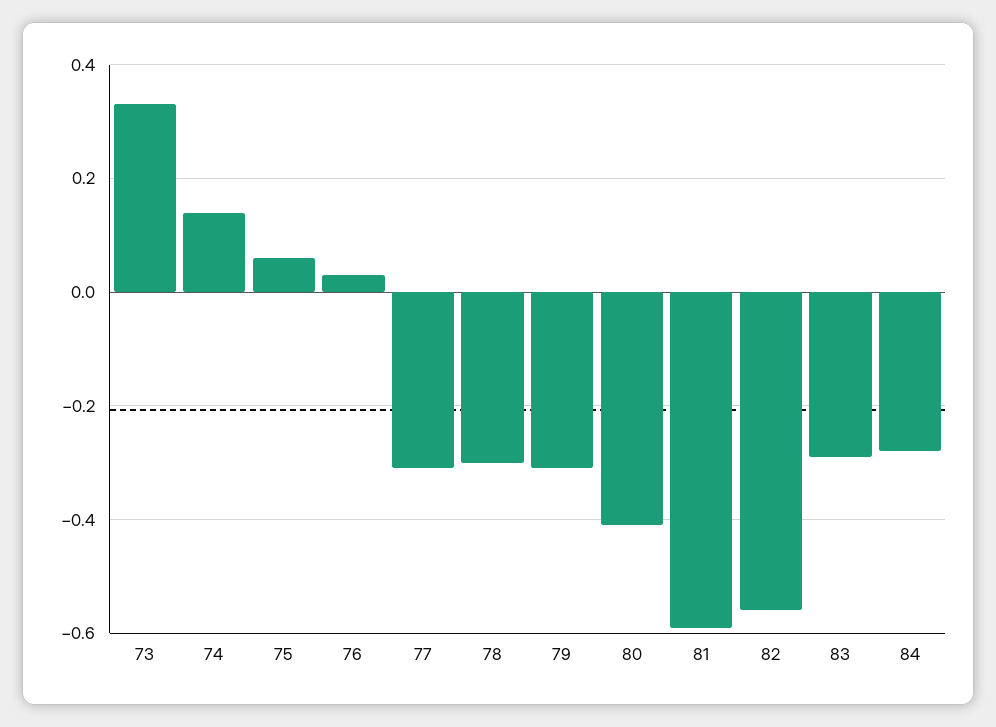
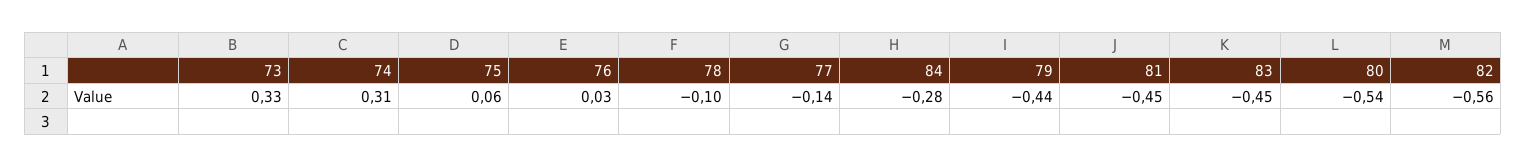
74: 0.15 -> 0.31
77: -0.3 -> -0.14
78: -0.3 -> -0.1
79: -0.3 -> -0.44
80: -0.4 -> -0.54
81: -0.6 -> -0.45
83: -0.3 -> -0.45

